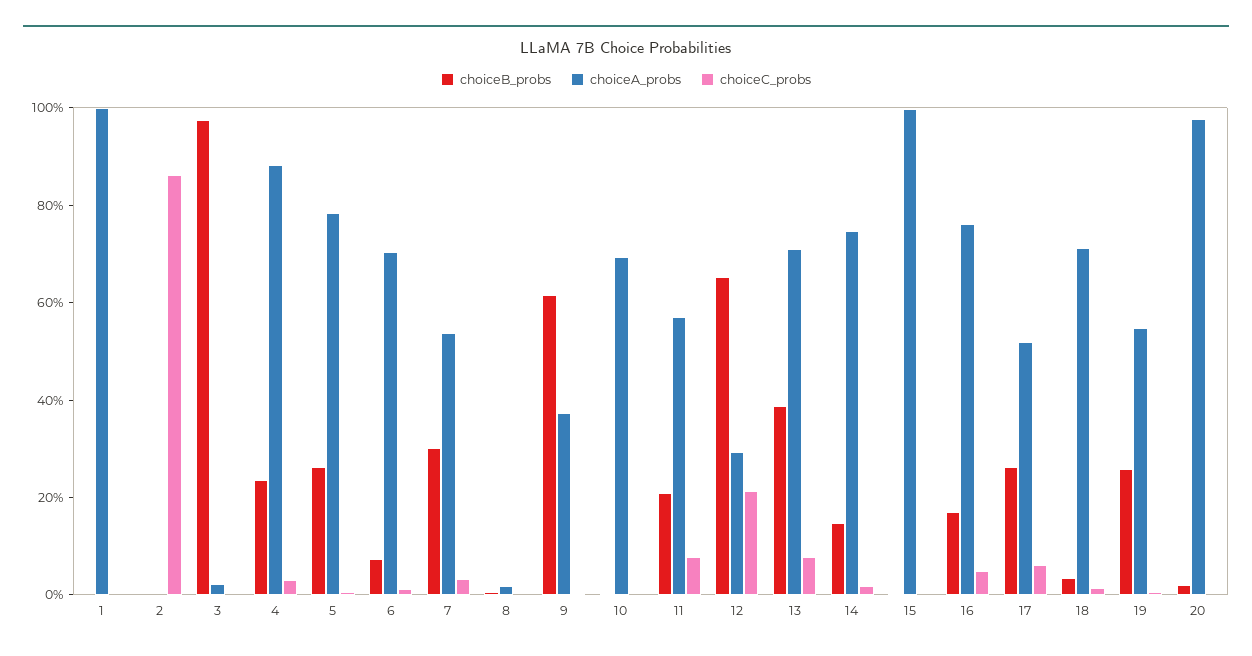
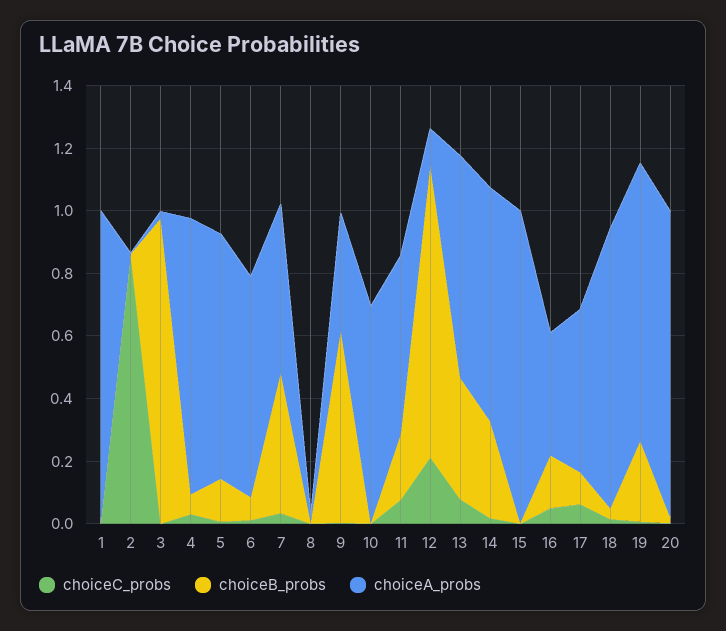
choiceB_probs, 4: 0.25 -> 0.05
choiceB_probs, 5: 0.25 -> 0.15
choiceB_probs, 7: 0.3 -> 0.45
choiceB_probs, 12: 0.65 -> 0.95
choiceA_probs, 12: 0.3 -> 0.1
choiceB_probs, 14: 0.15 -> 0.3
choiceA_probs, 16: 0.75 -> 0.4
choiceB_probs, 17: 0.25 -> 0.1
choiceA_probs, 18: 0.7 -> 0.9
choiceA_probs, 19: 0.55 -> 0.9

